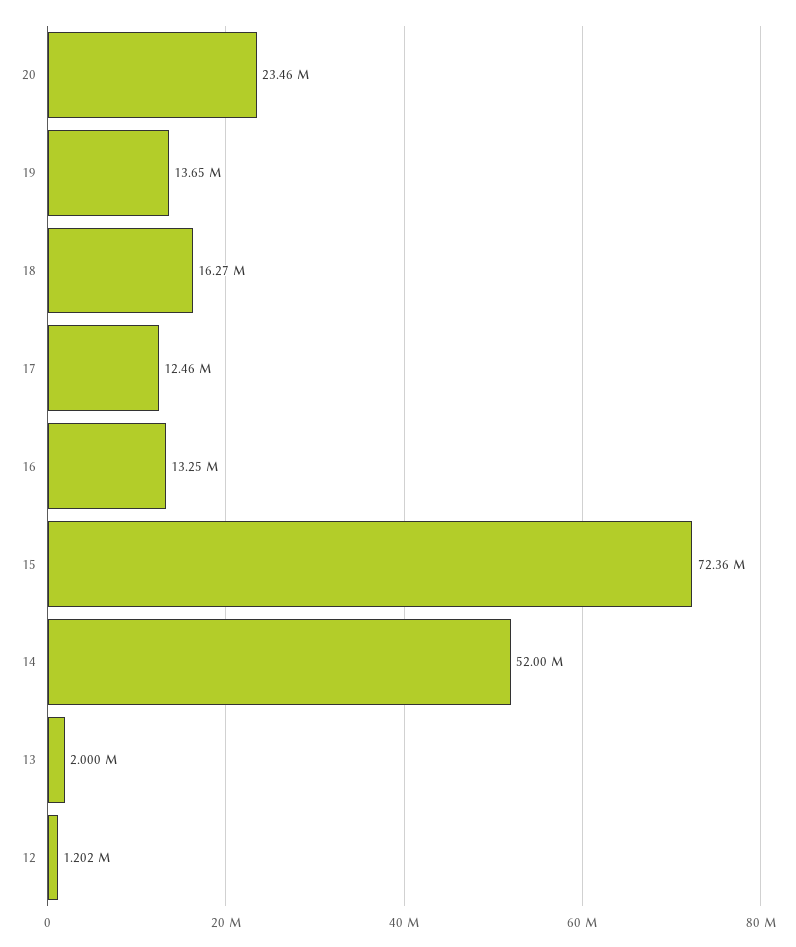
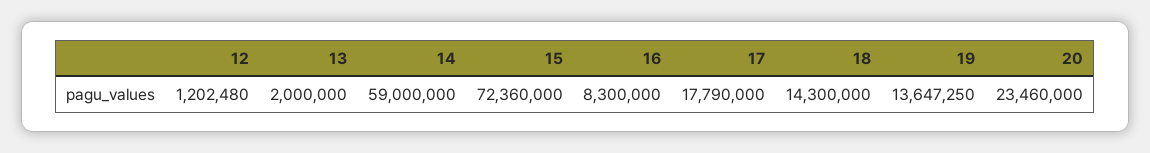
18: 16270000 -> 14300000
17: 12460000 -> 17790000
16: 13250000 -> 8300000
14: 52000000 -> 59000000

